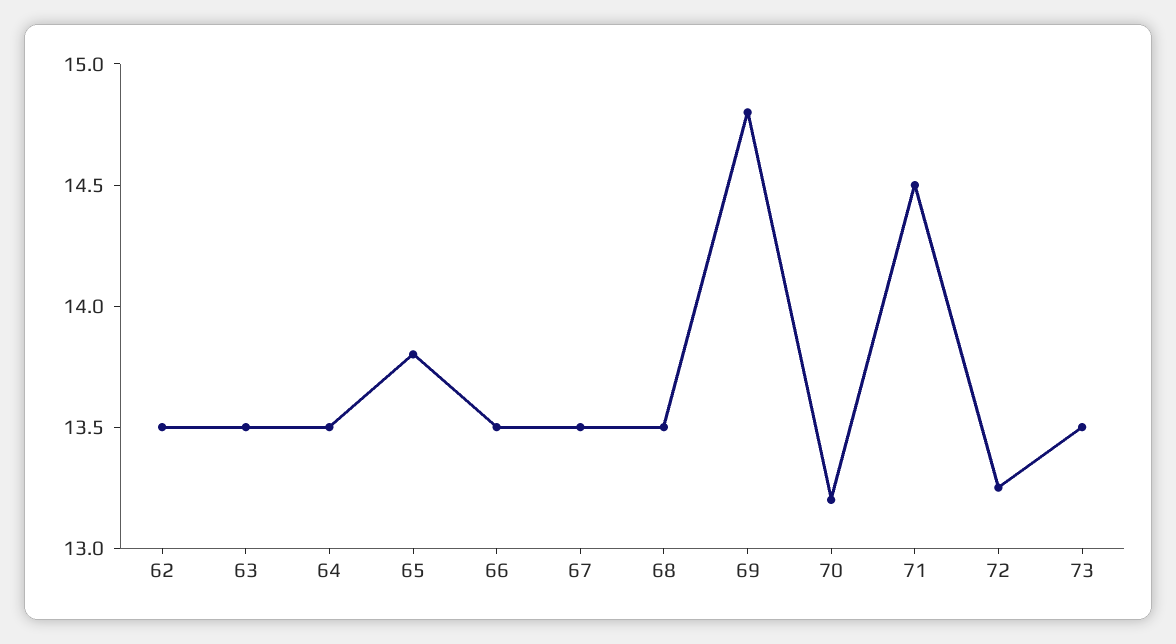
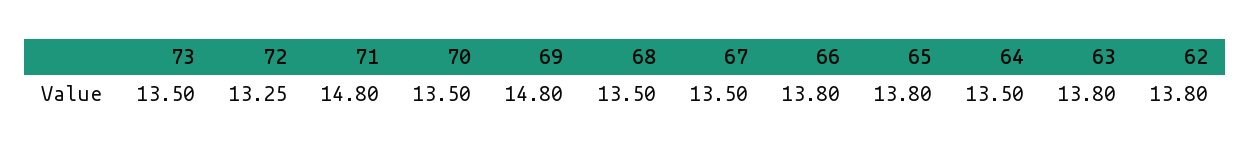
62: 13.5 -> 13.8
63: 13.5 -> 13.8
66: 13.5 -> 13.8
70: 13.2 -> 13.5
71: 14.5 -> 14.8

